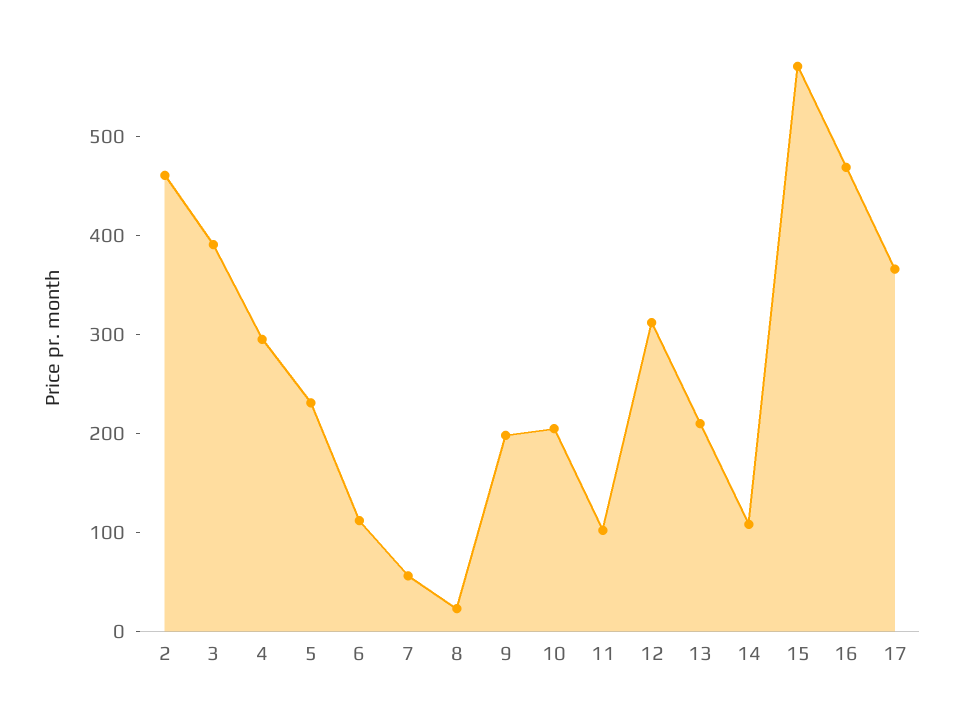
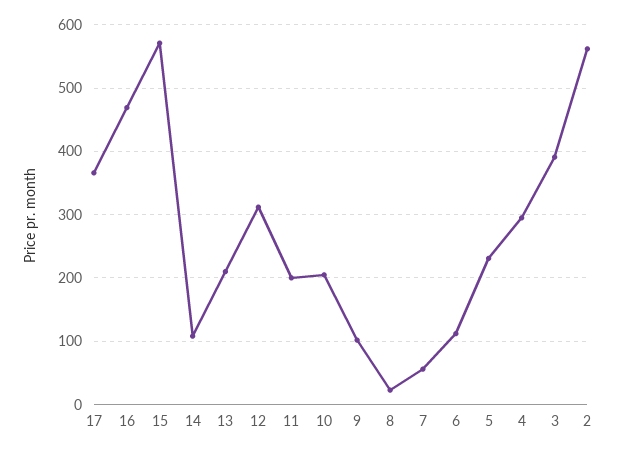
2: 460 -> 560
9: 200 -> 100
11: 100 -> 200

